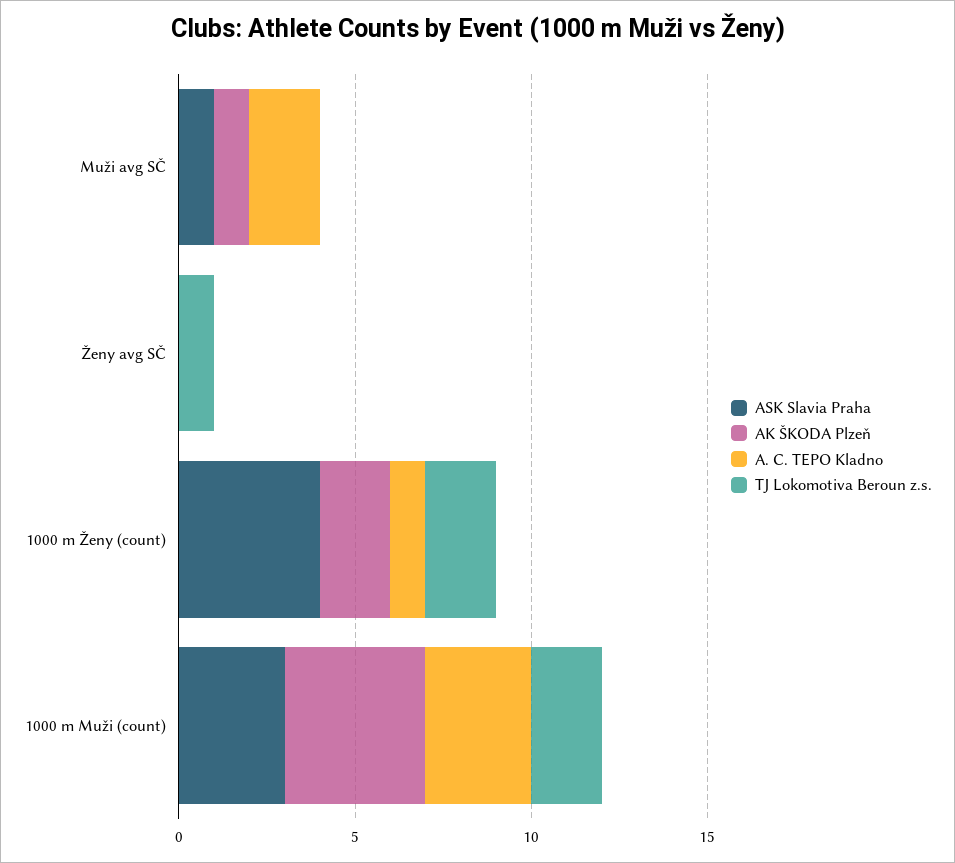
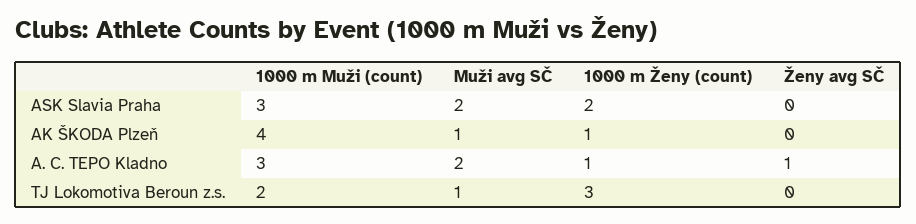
ASK Slavia Praha, Muži avg SČ: 1 -> 2
TJ Lokomotiva Beroun z.s., Muži avg SČ: 0 -> 1
A. C. TEPO Kladno, Ženy avg SČ: 0 -> 1
TJ Lokomotiva Beroun z.s., Ženy avg SČ: 1 -> 0
ASK Slavia Praha, 1000 m Ženy (count): 4 -> 2
AK ŠKODA Plzeň, 1000 m Ženy (count): 2 -> 1
TJ Lokomotiva Beroun z.s., 1000 m Ženy (count): 2 -> 3

